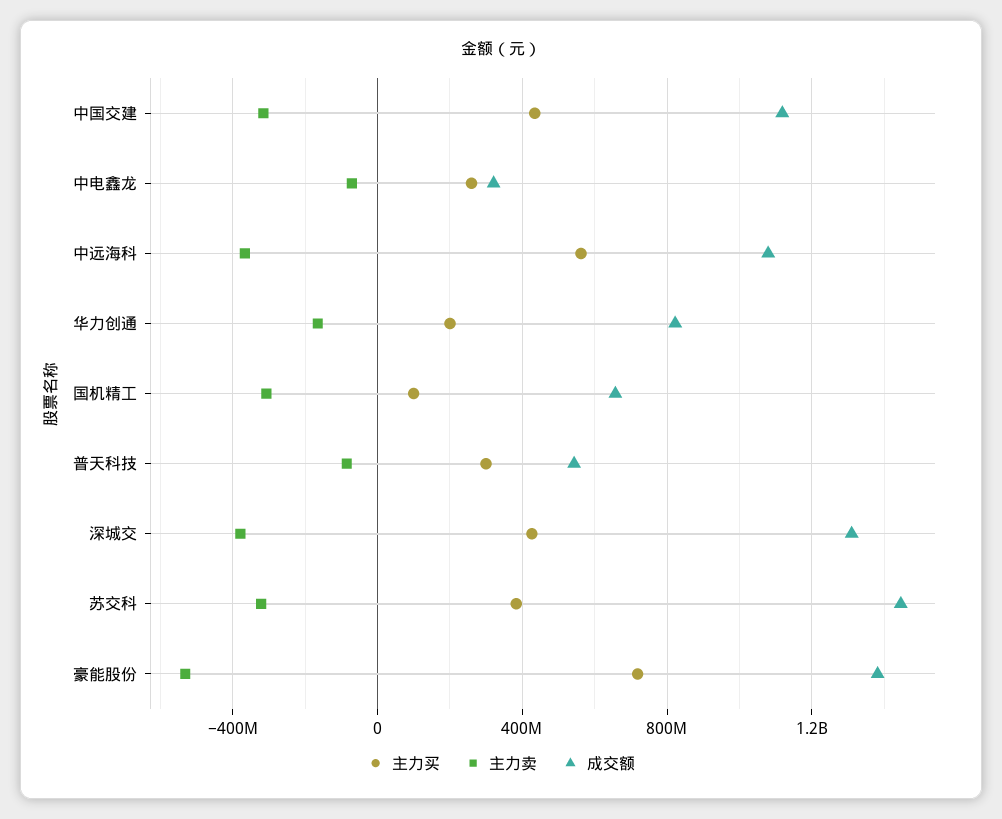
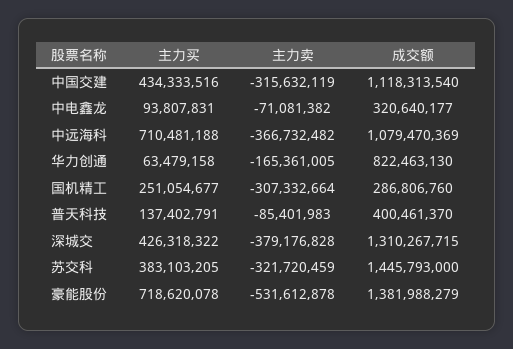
主力买, 中电鑫龙: 250000000 -> 93807831
主力买, 中远海科: 550000000 -> 710481188
主力买, 华力创通: 200000000 -> 63479158
主力买, 国机精工: 100000000 -> 251054677
成交额, 国机精工: 650000000 -> 286806760
主力买, 普天科技: 300000000 -> 137402791
成交额, 普天科技: 550000000 -> 400461370

